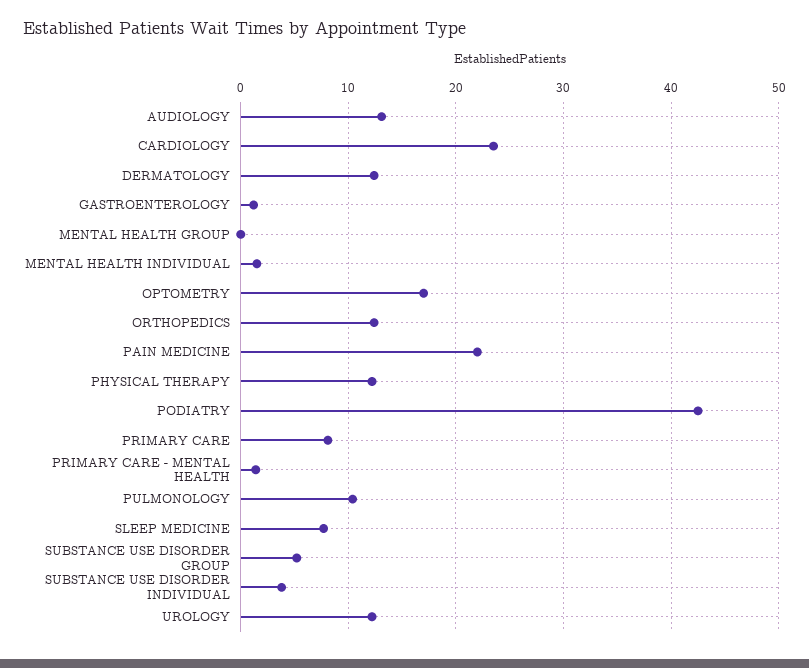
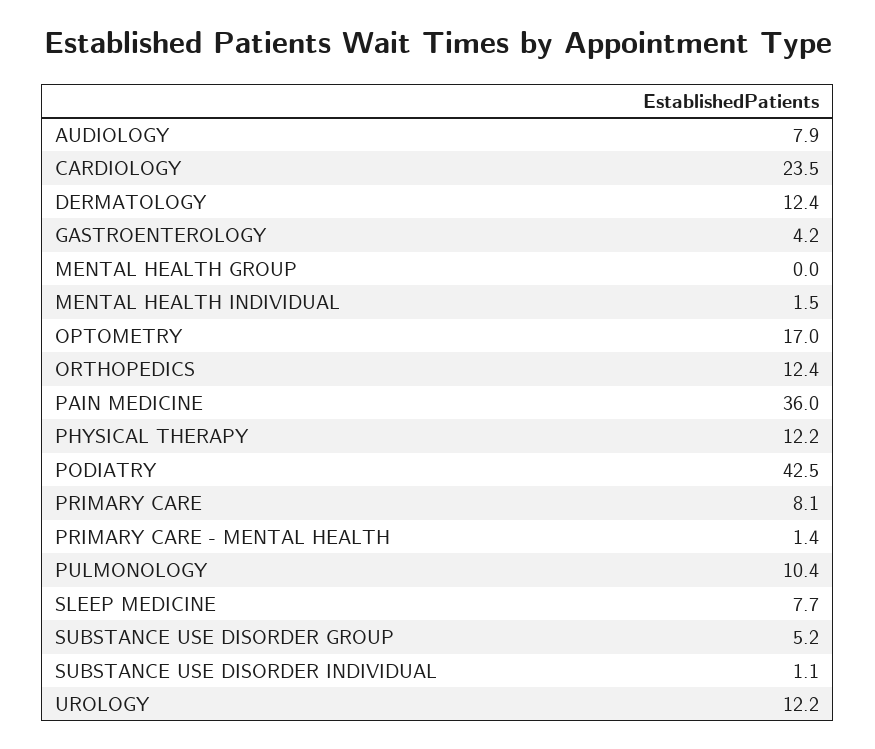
AUDIOLOGY: 13 -> 7.9
GASTROENTEROLOGY: 1 -> 4.2
PAIN MEDICINE: 22 -> 36
SUBSTANCE USE DISORDER INDIVIDUAL: 4 -> 1.1

